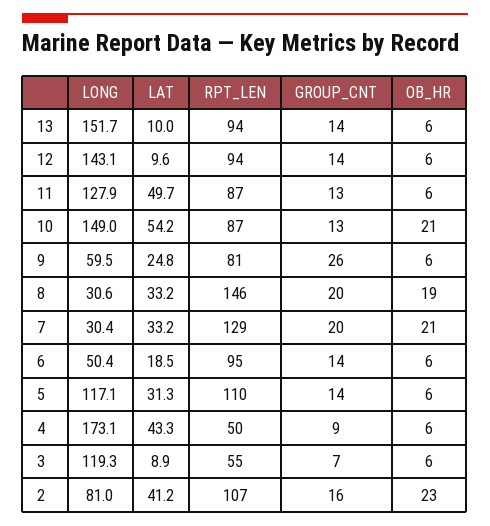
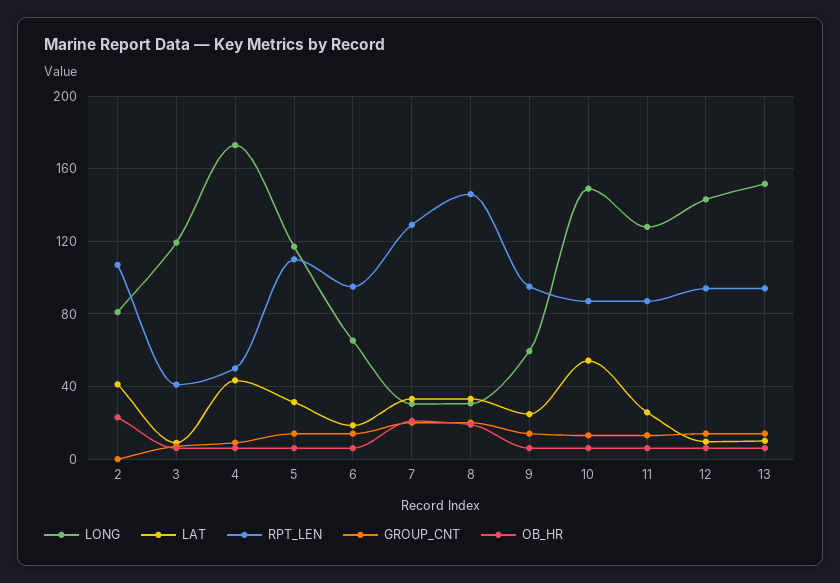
LAT, 11: 49.7 -> 25
OB_HR, 10: 21 -> 5
RPT_LEN, 9: 81 -> 95
GROUP_CNT, 9: 26 -> 15
LONG, 6: 50.4 -> 65
RPT_LEN, 3: 55 -> 40
GROUP_CNT, 2: 16 -> 0

